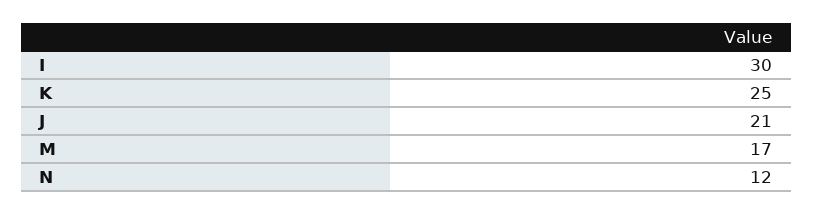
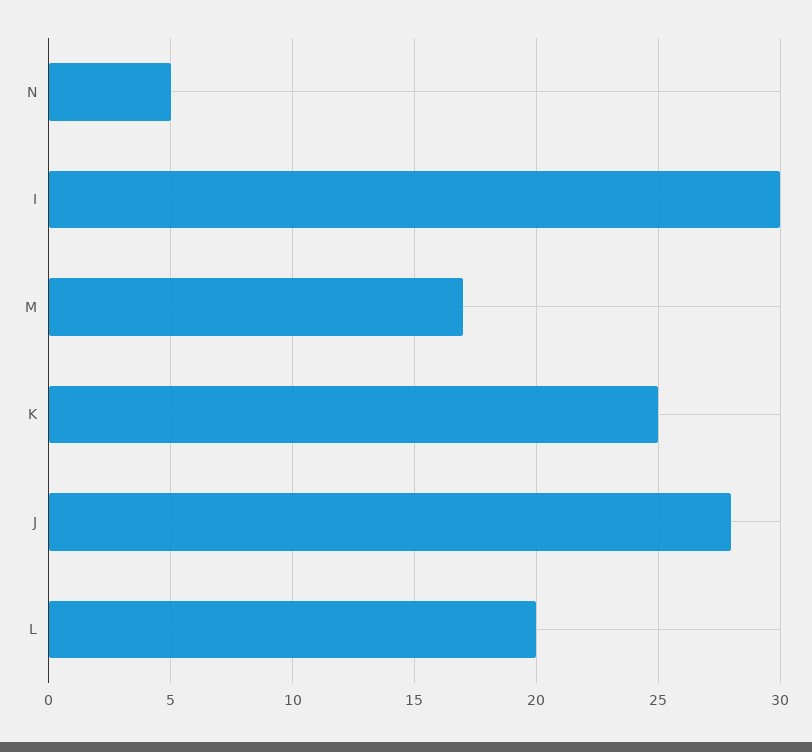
J: 21 -> 28
N: 12 -> 5
L: none -> 20

